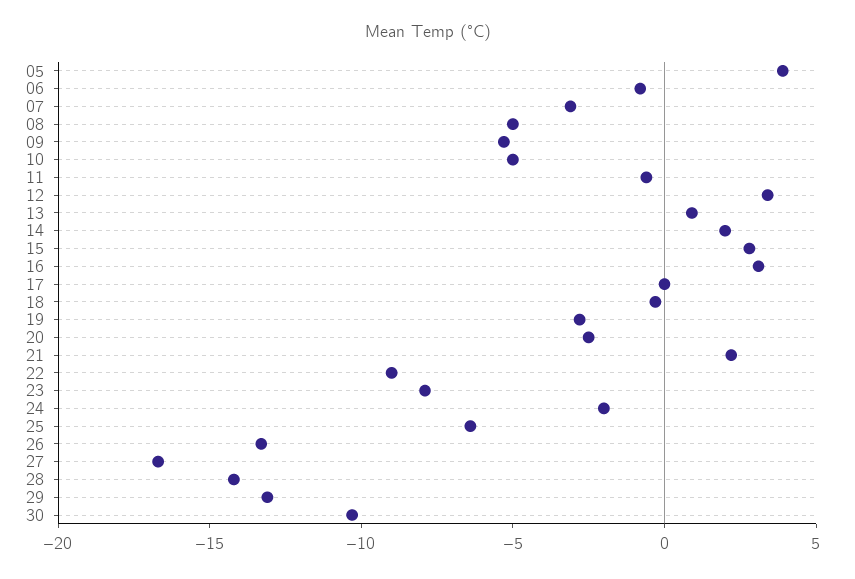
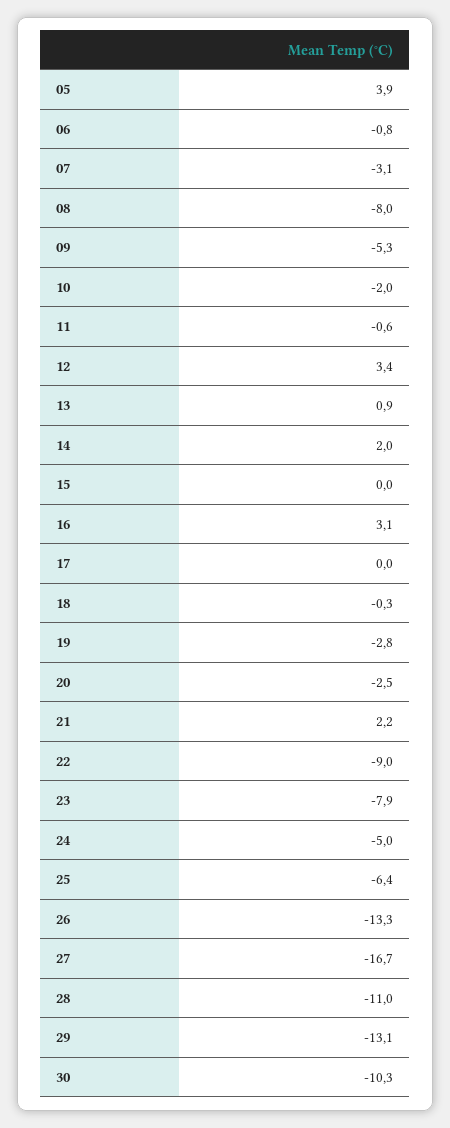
08: -5 -> -8
10: -5 -> -2
15: 3 -> 0
24: -2 -> -5
28: -14 -> -11

